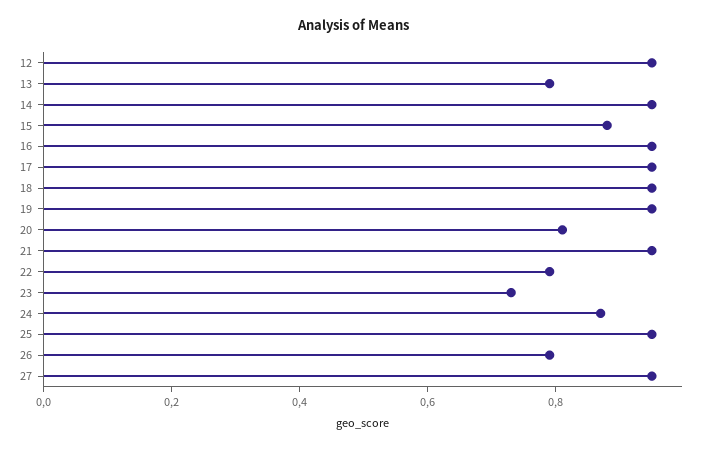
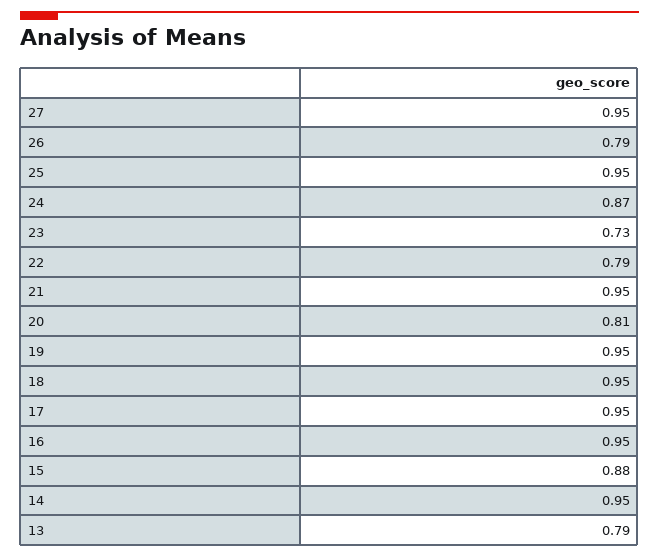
12: 0.95 -> none

